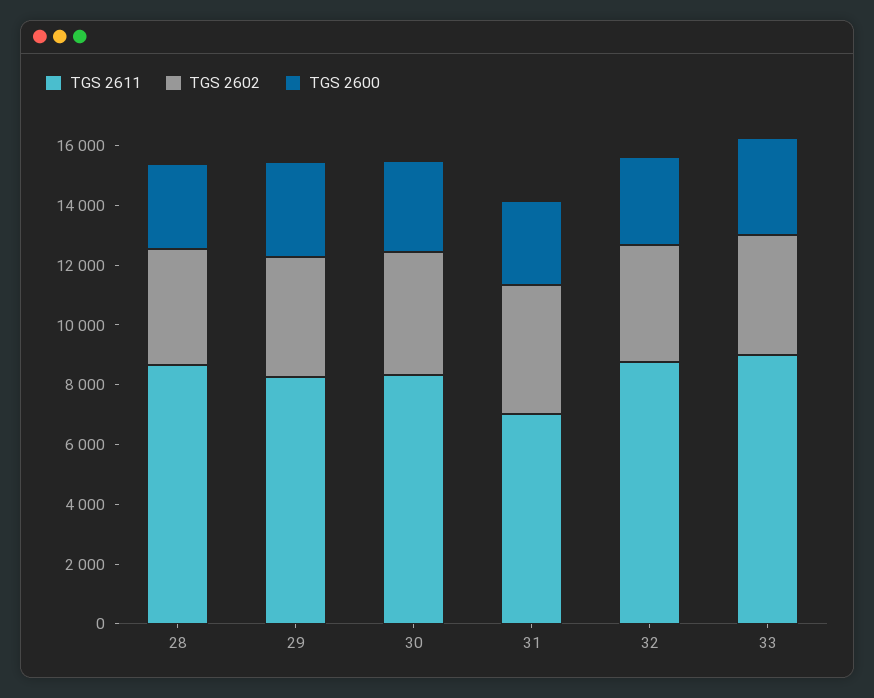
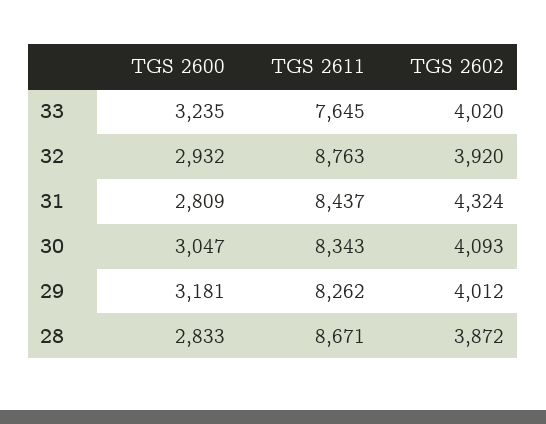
TGS 2611, 31: 7000 -> 8437
TGS 2611, 33: 9000 -> 7645

